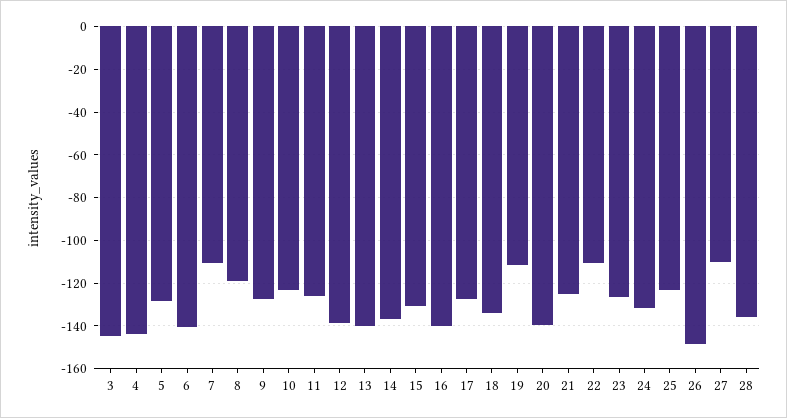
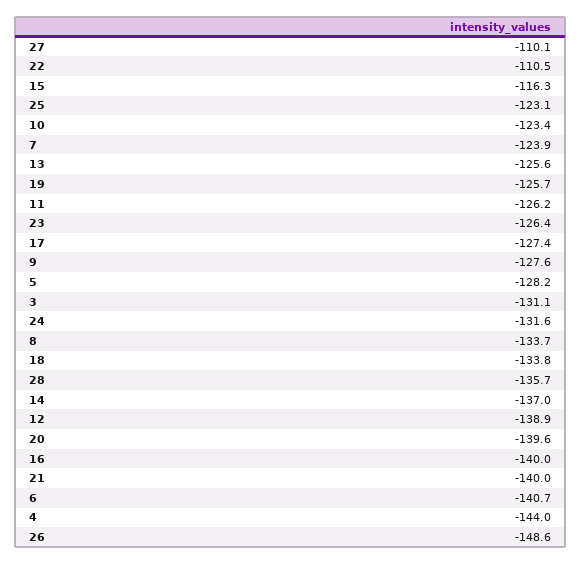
3: -145 -> -131.1
7: -110 -> -123.9
8: -120 -> -133.7
13: -140 -> -125.6
15: -130 -> -116.3
19: -110 -> -125.7
21: -125 -> -140

